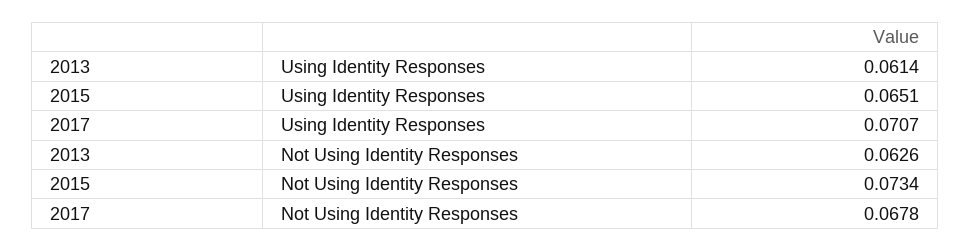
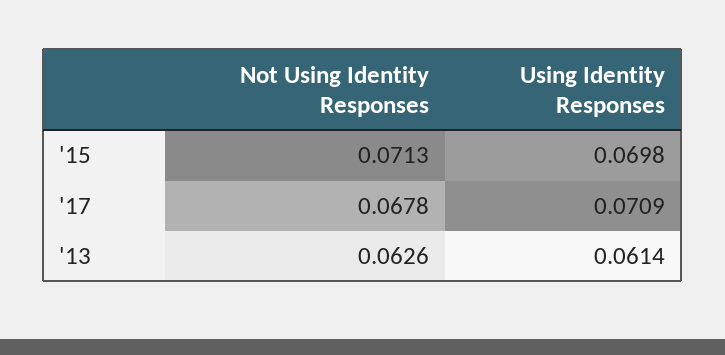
2015, Using Identity Responses: 0.0651 -> 0.0698
2017, Using Identity Responses: 0.0707 -> 0.0709
2015, Not Using Identity Responses: 0.0734 -> 0.0713

